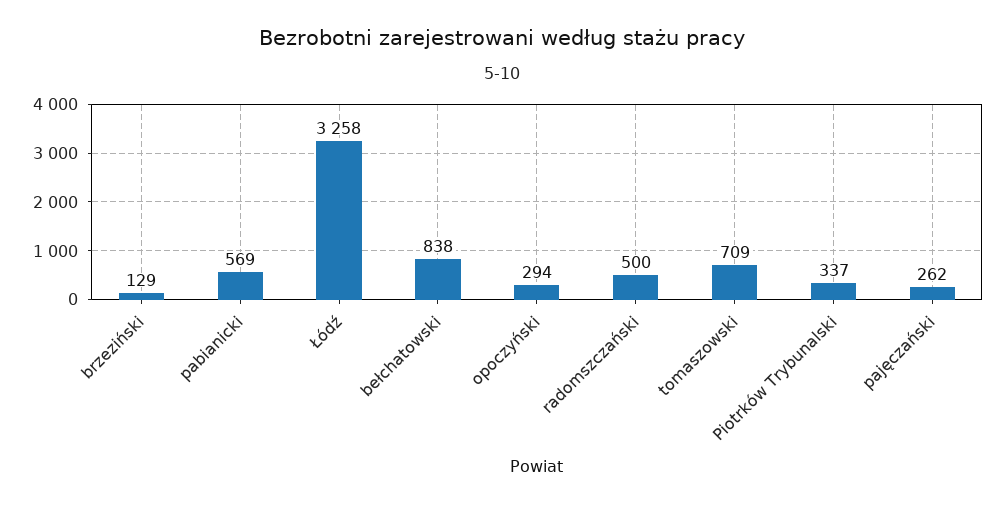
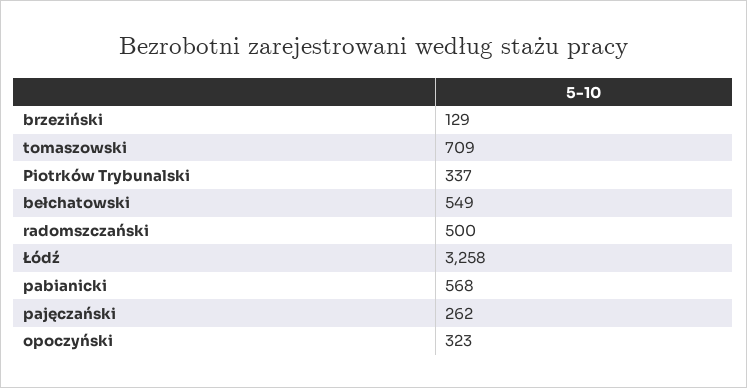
pabianicki: 569 -> 568
bełchatowski: 838 -> 549
opoczyński: 294 -> 323

